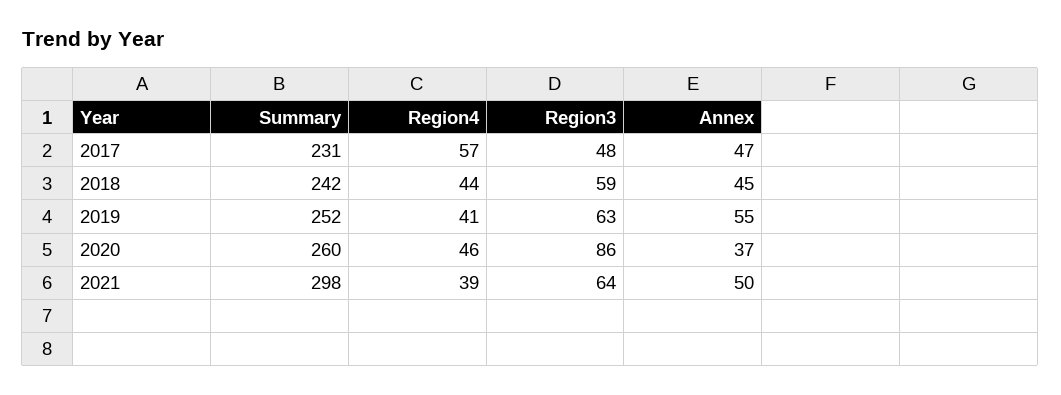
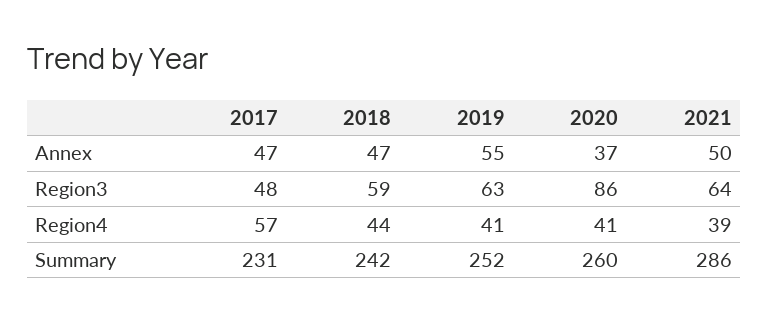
Annex, 2018: 45 -> 47
Region4, 2020: 46 -> 41
Summary, 2021: 298 -> 286

